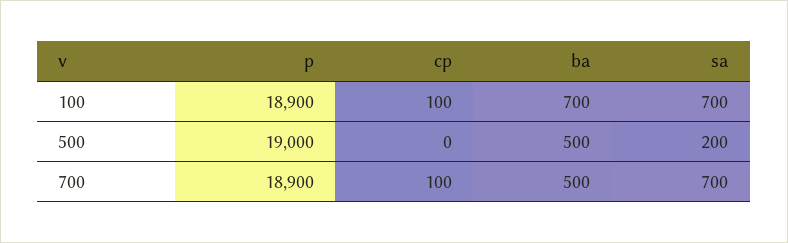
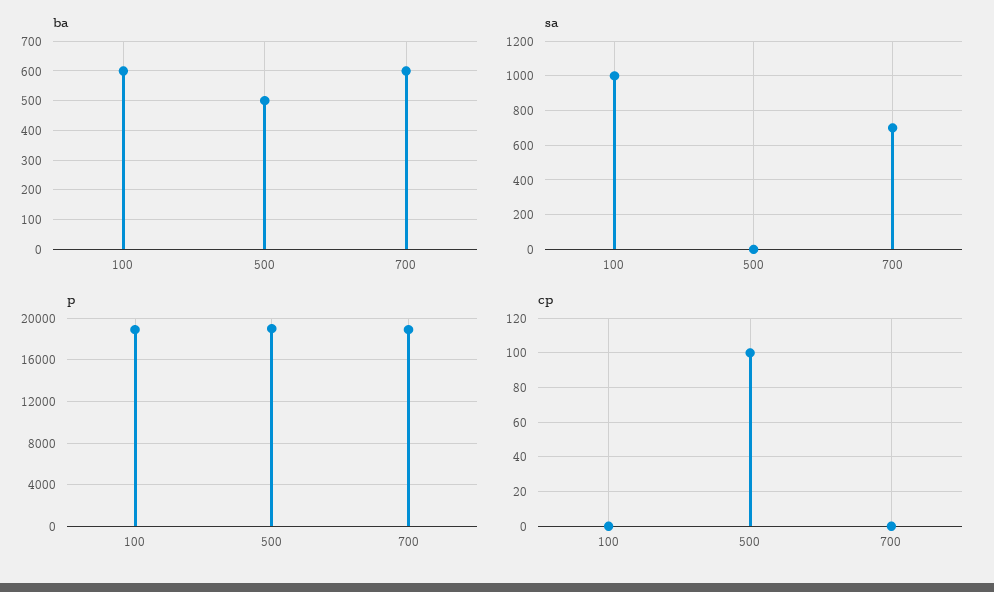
cp, 100: 100 -> 0
ba, 100: 700 -> 600
sa, 100: 700 -> 1000
cp, 500: 0 -> 100
sa, 500: 200 -> 0
cp, 700: 100 -> 0
ba, 700: 500 -> 600

